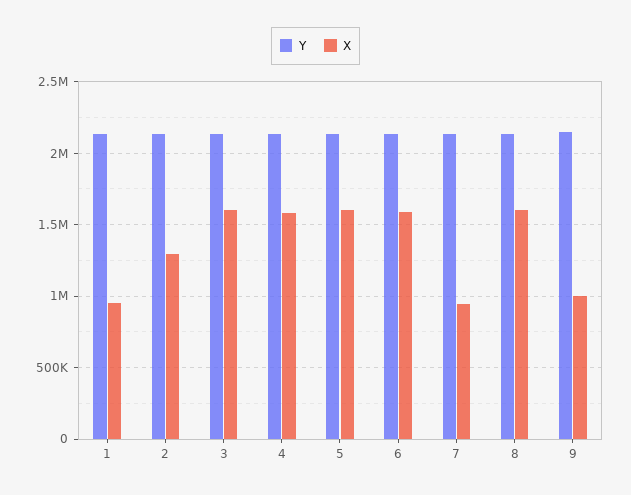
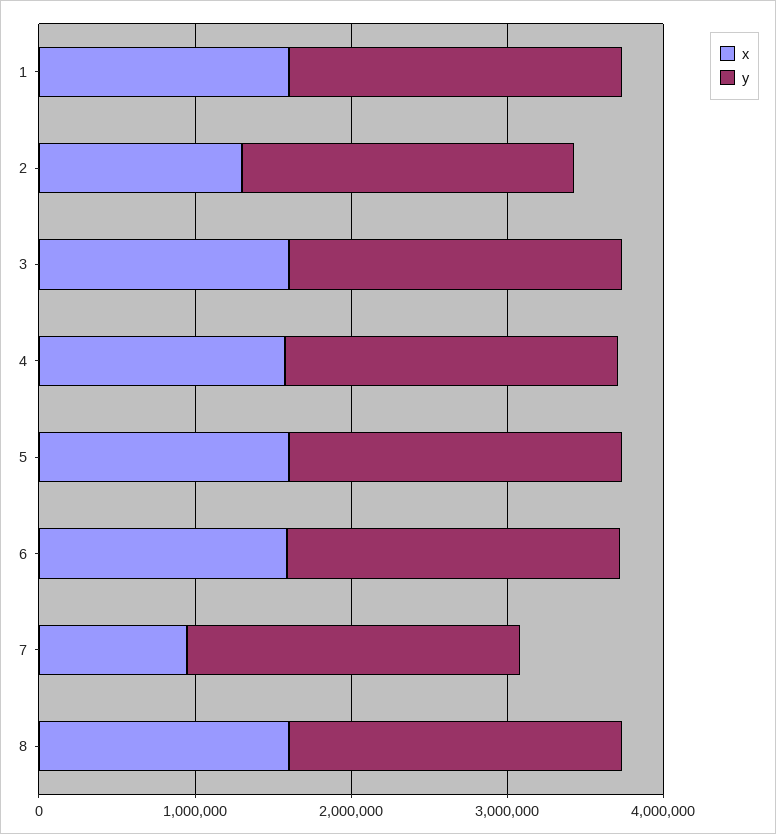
X, 1: 950000 -> 1600000
Y, 9: 2150000 -> none
X, 9: 1000000 -> none

